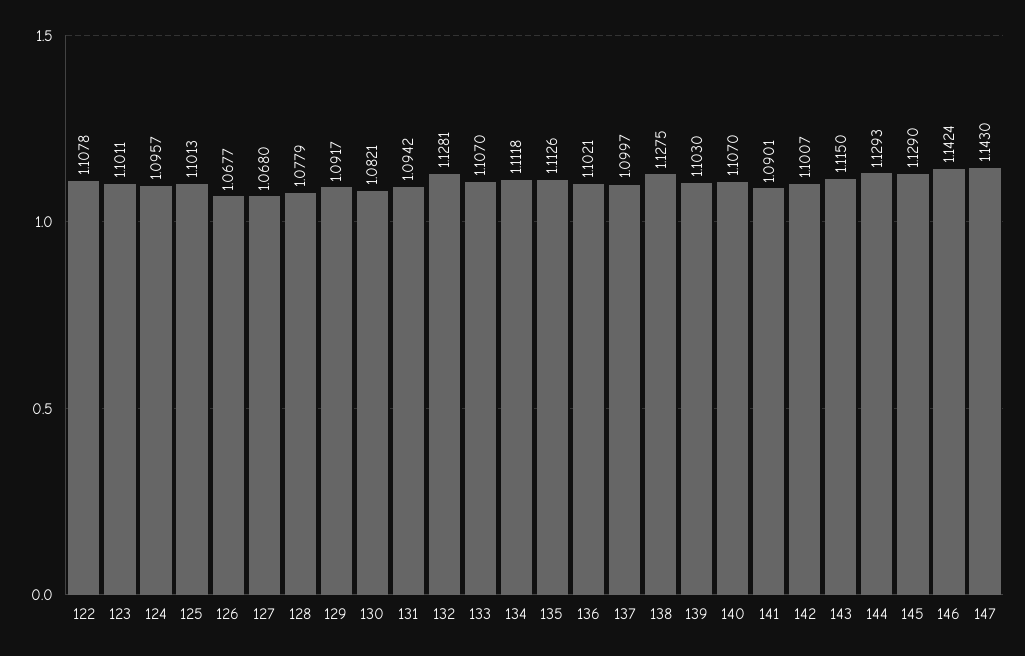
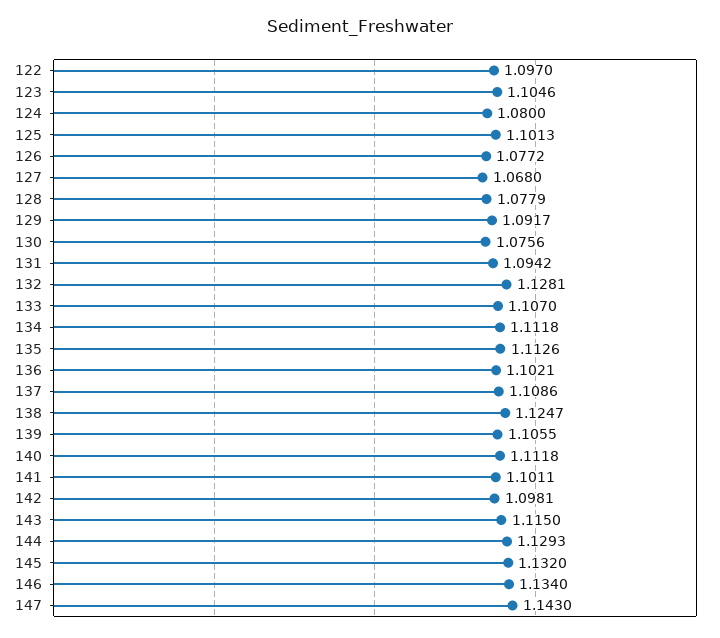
122: 1.1078 -> 1.097
123: 1.1011 -> 1.1046
124: 1.0957 -> 1.08
126: 1.0677 -> 1.0772
130: 1.0821 -> 1.0756
137: 1.0997 -> 1.1086
138: 1.1275 -> 1.1247
139: 1.103 -> 1.1055
140: 1.107 -> 1.1118
141: 1.0901 -> 1.1011
142: 1.1007 -> 1.0981
145: 1.129 -> 1.132
146: 1.1424 -> 1.134

